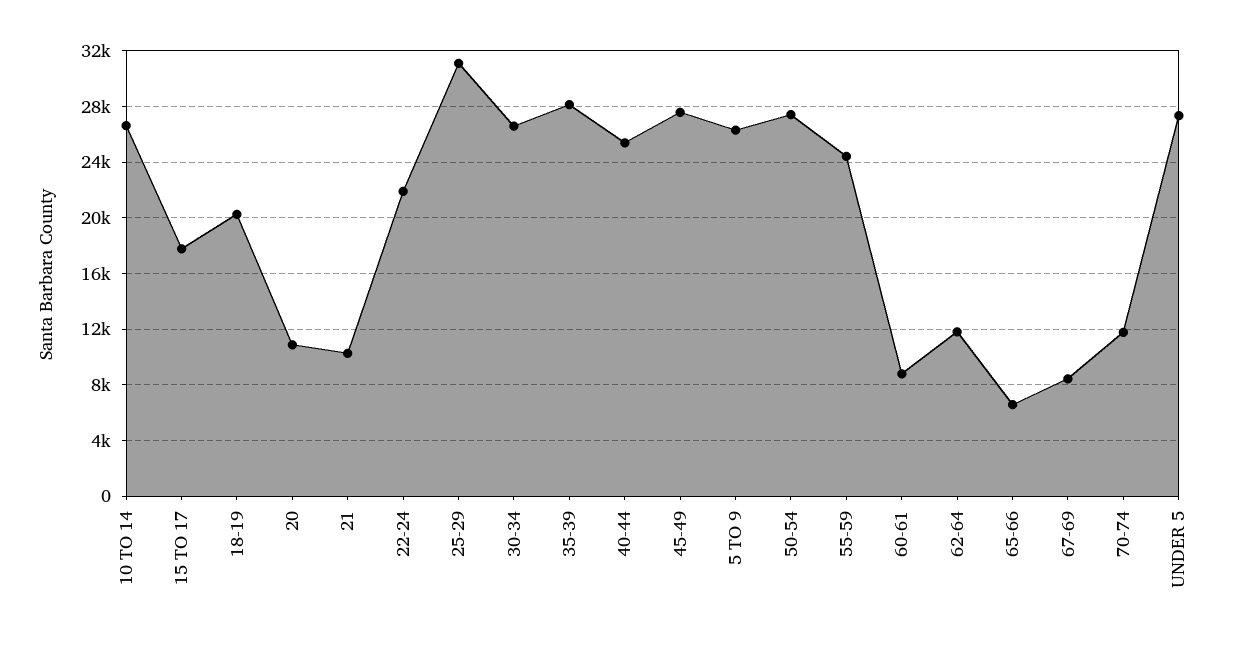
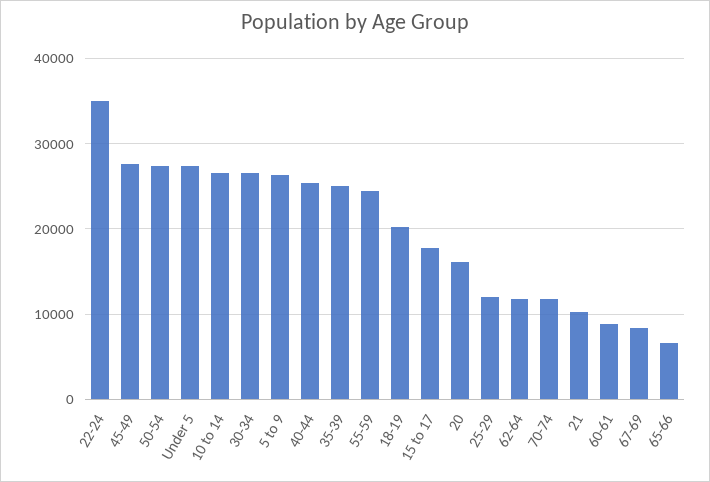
20: 11000 -> 16000
22-24: 22000 -> 35000
25-29: 31000 -> 12000
35-39: 28000 -> 25000

